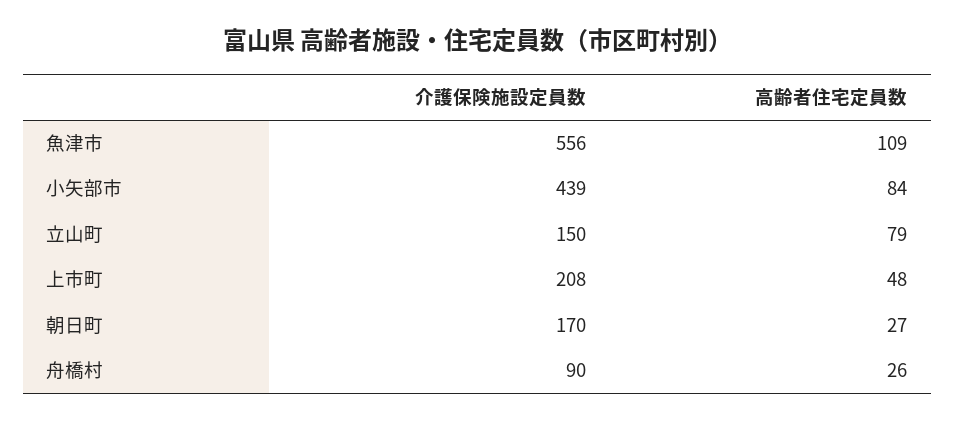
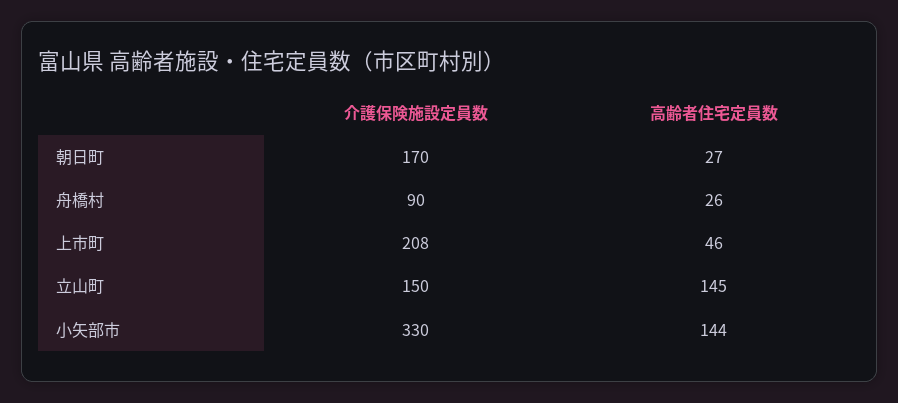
介護保険施設定員数, 魚津市: 556 -> none
高齢者住宅定員数, 魚津市: 109 -> none
介護保険施設定員数, 小矢部市: 439 -> 330
高齢者住宅定員数, 小矢部市: 84 -> 144
高齢者住宅定員数, 立山町: 79 -> 145
高齢者住宅定員数, 上市町: 48 -> 46

